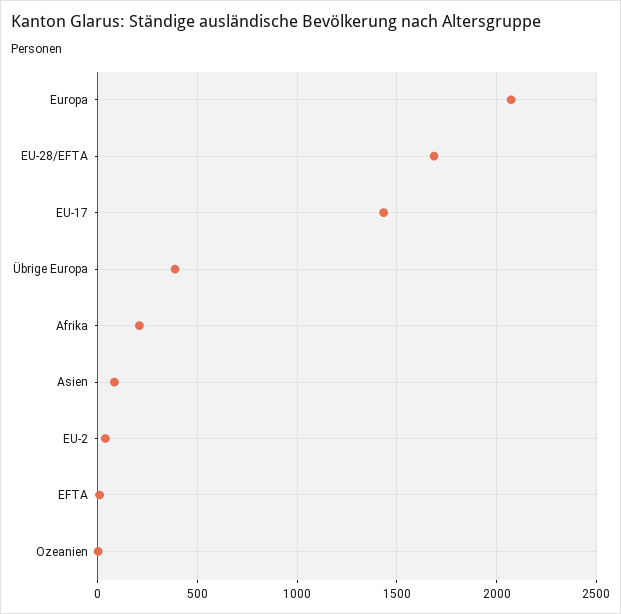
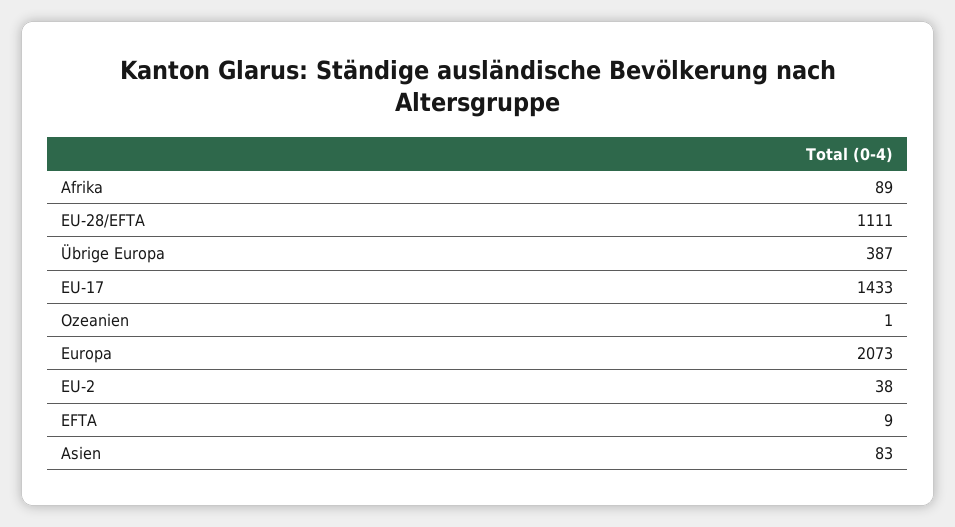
EU-28/EFTA: 1700 -> 1111
Afrika: 200 -> 89

